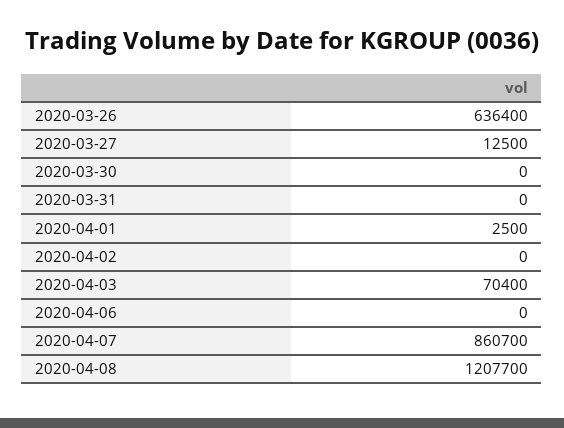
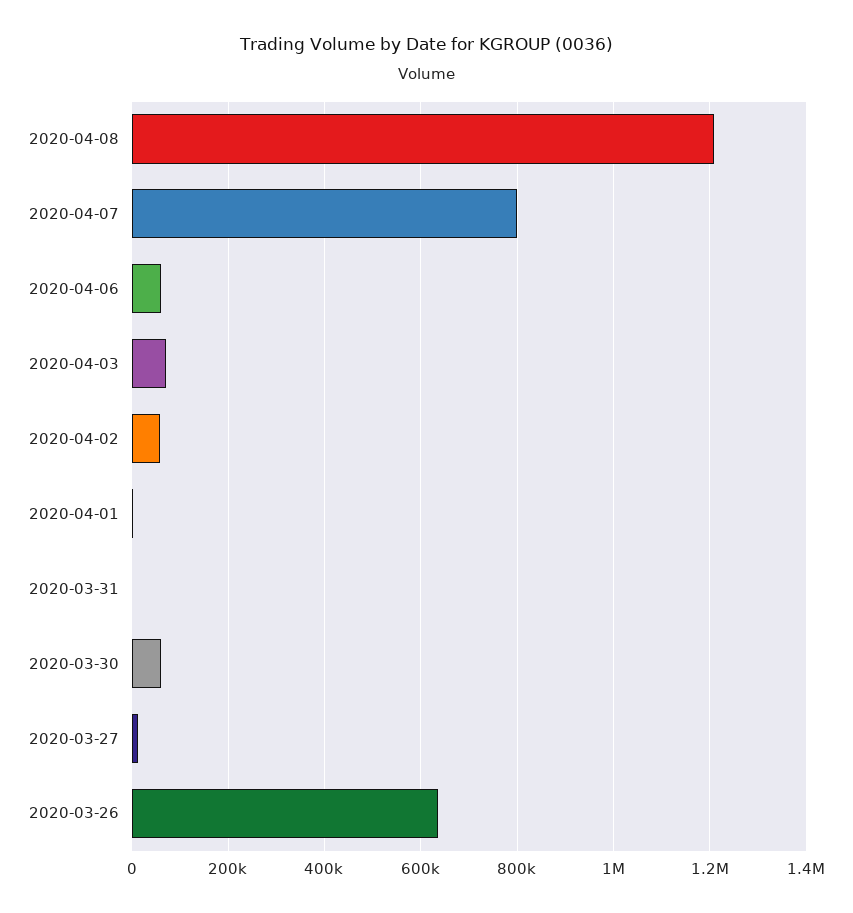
2020-03-30: 0 -> 60000
2020-04-02: 0 -> 60000
2020-04-06: 0 -> 60000
2020-04-07: 860700 -> 800000

